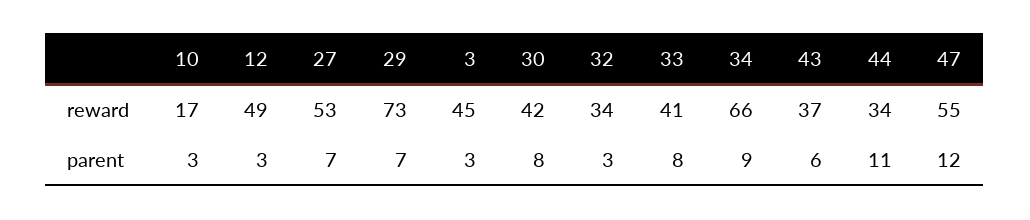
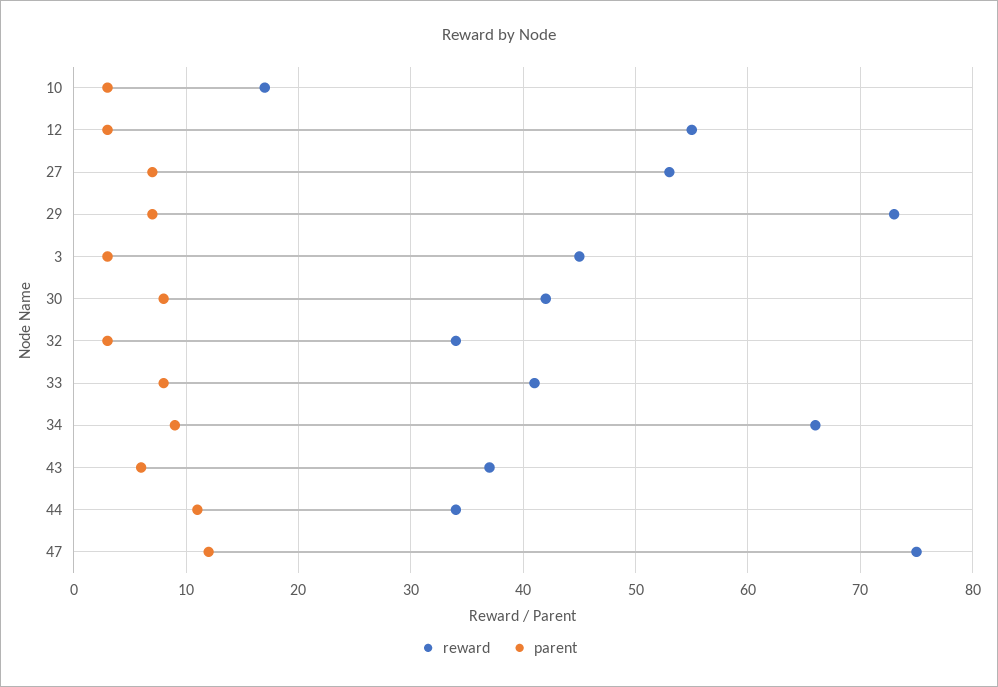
reward, 12: 49 -> 55
reward, 47: 55 -> 75

